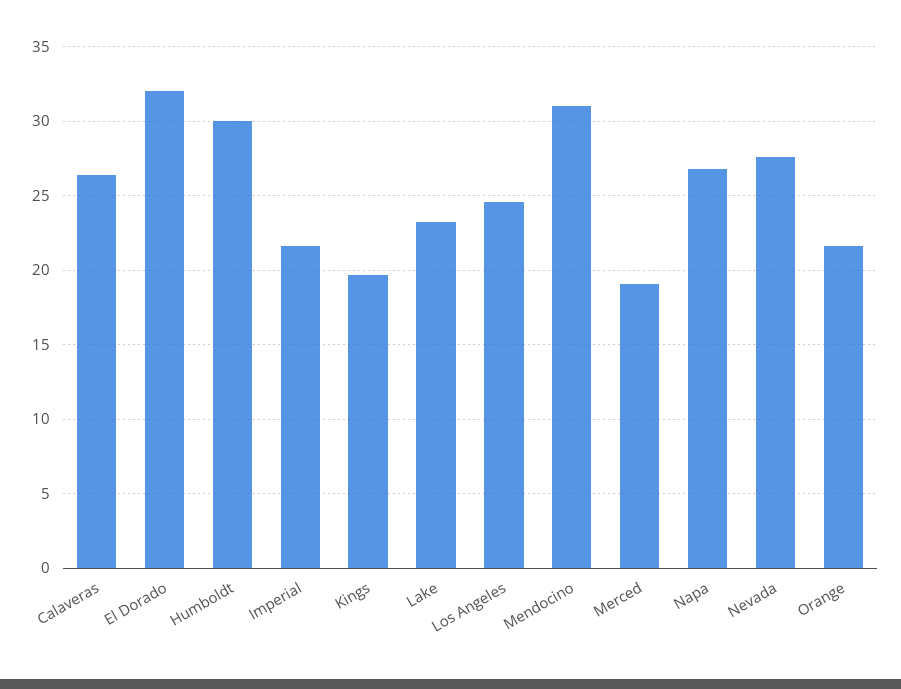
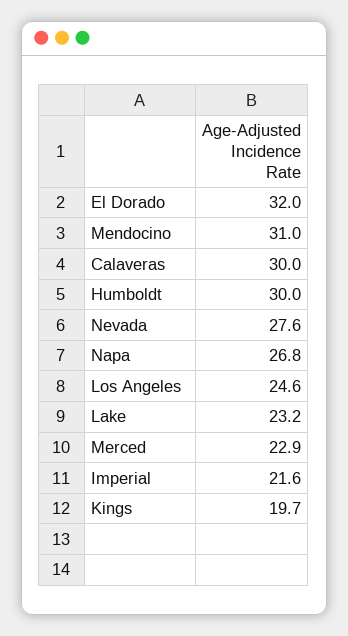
Calaveras: 26.5 -> 30
Merced: 19 -> 22.9
Orange: 21.5 -> none

